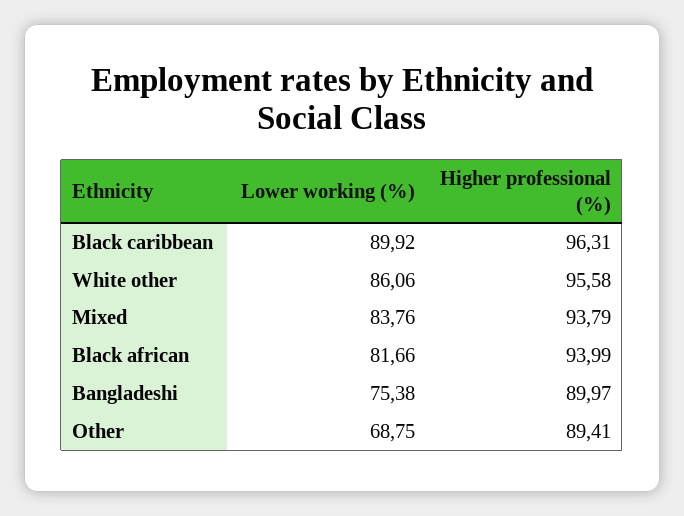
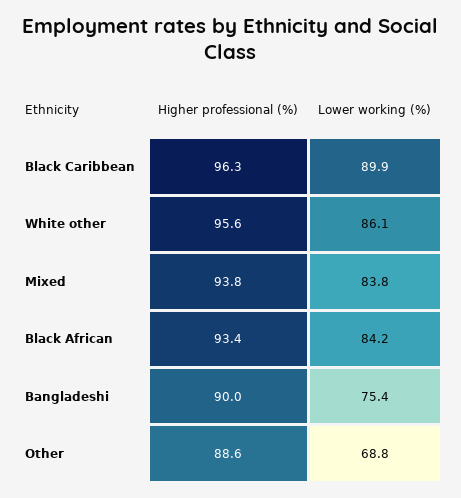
Lower working (%), Black african: 81.66 -> 84.2
Higher professional (%), Black african: 93.99 -> 93.4
Higher professional (%), Other: 89.41 -> 88.6

